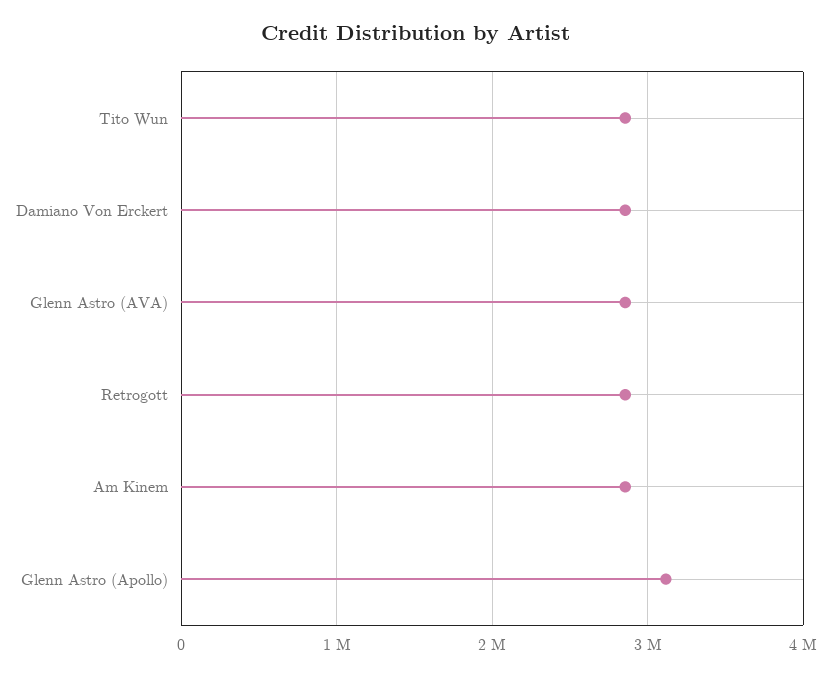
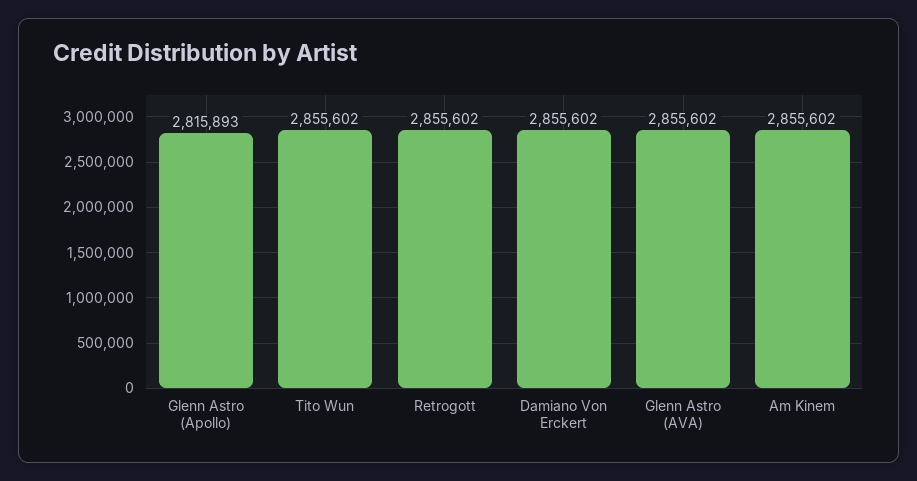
Glenn Astro (Apollo): 3100000 -> 2815893

